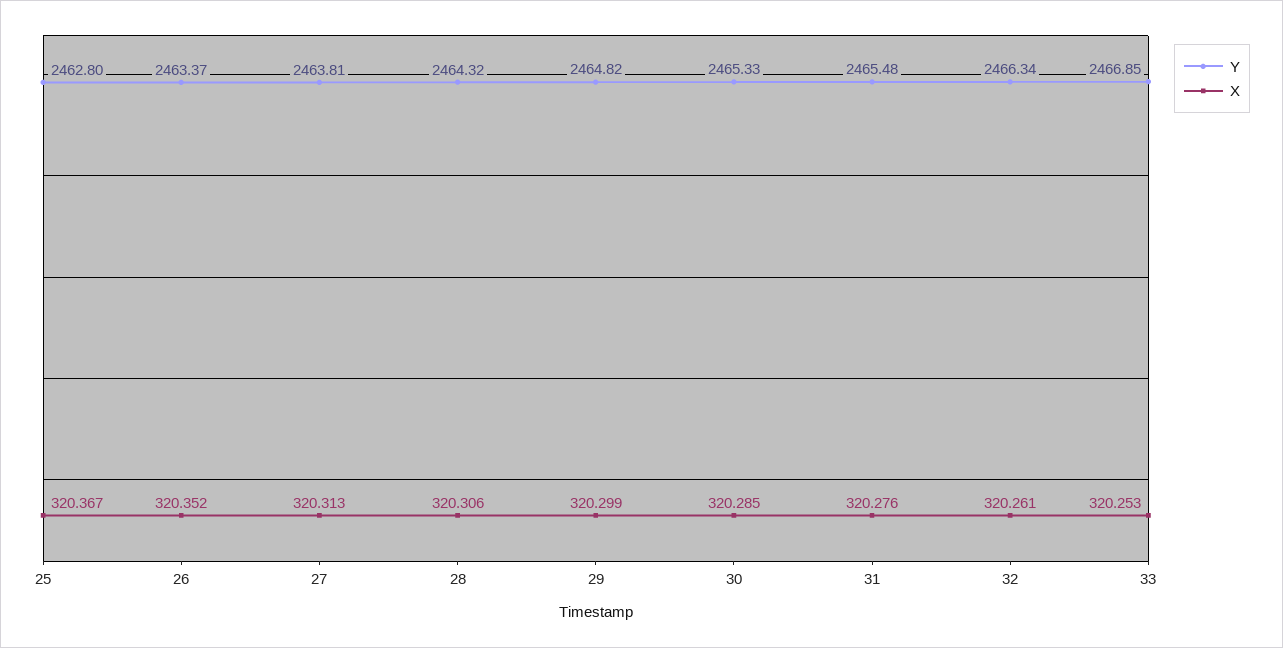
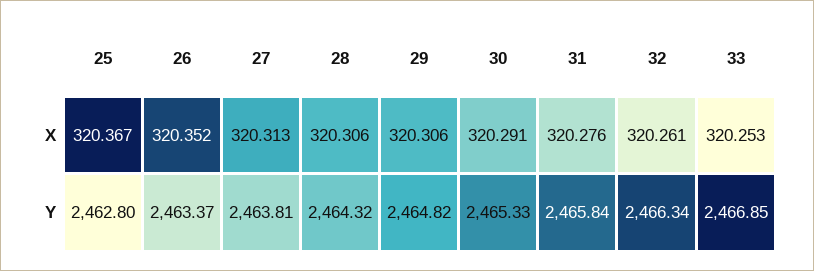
X, 29: 320.299 -> 320.306
X, 30: 320.285 -> 320.291
Y, 31: 2465.48 -> 2465.84

